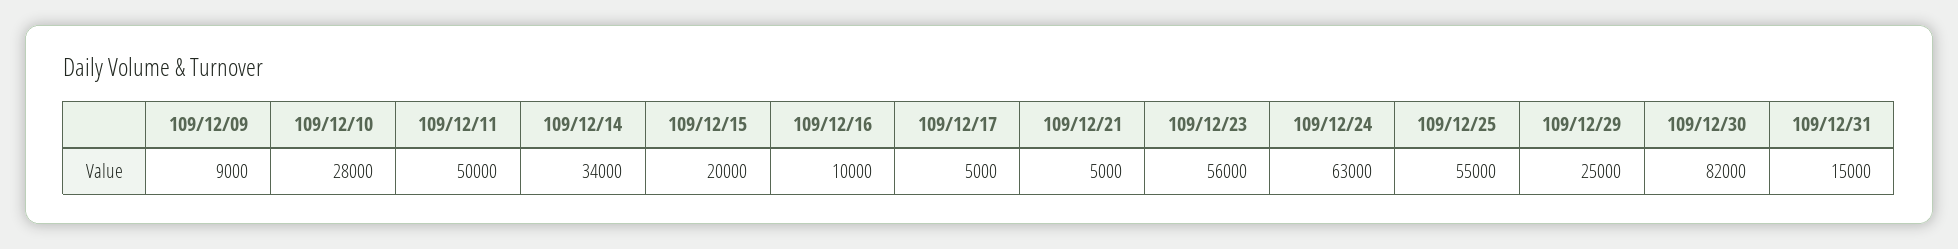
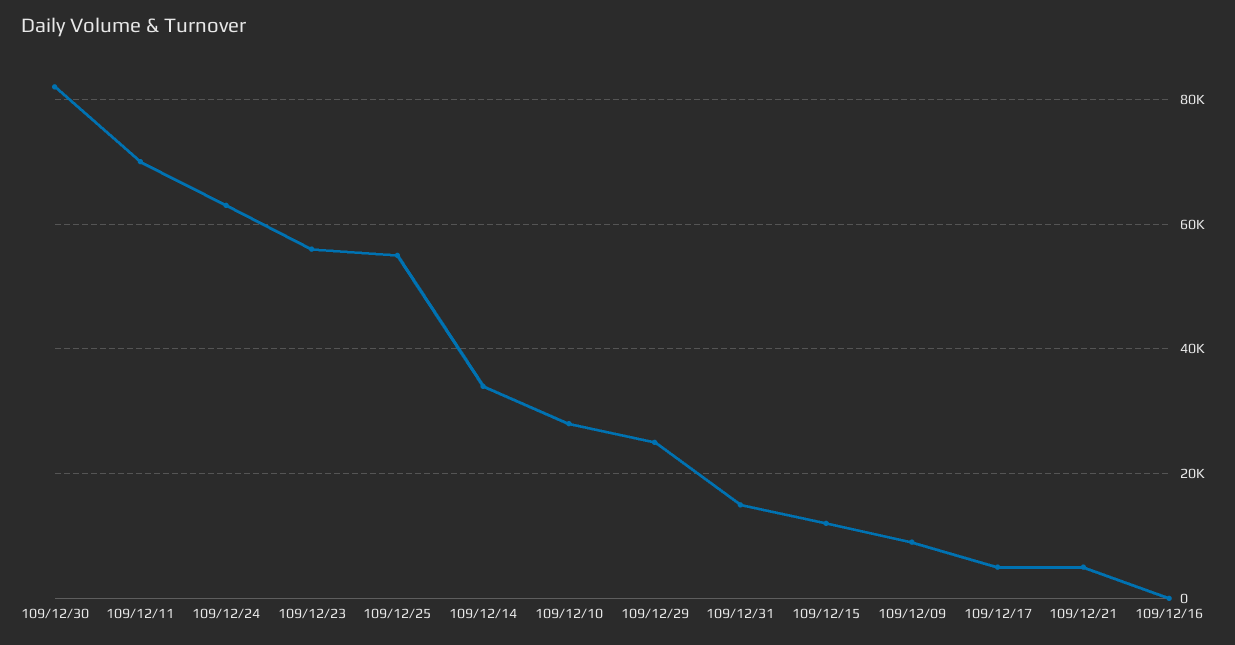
109/12/11: 50000 -> 70000
109/12/15: 20000 -> 12000
109/12/16: 10000 -> 0

